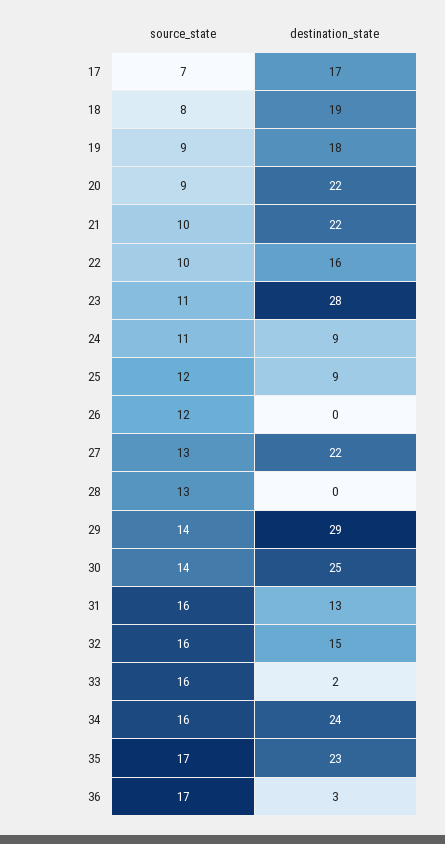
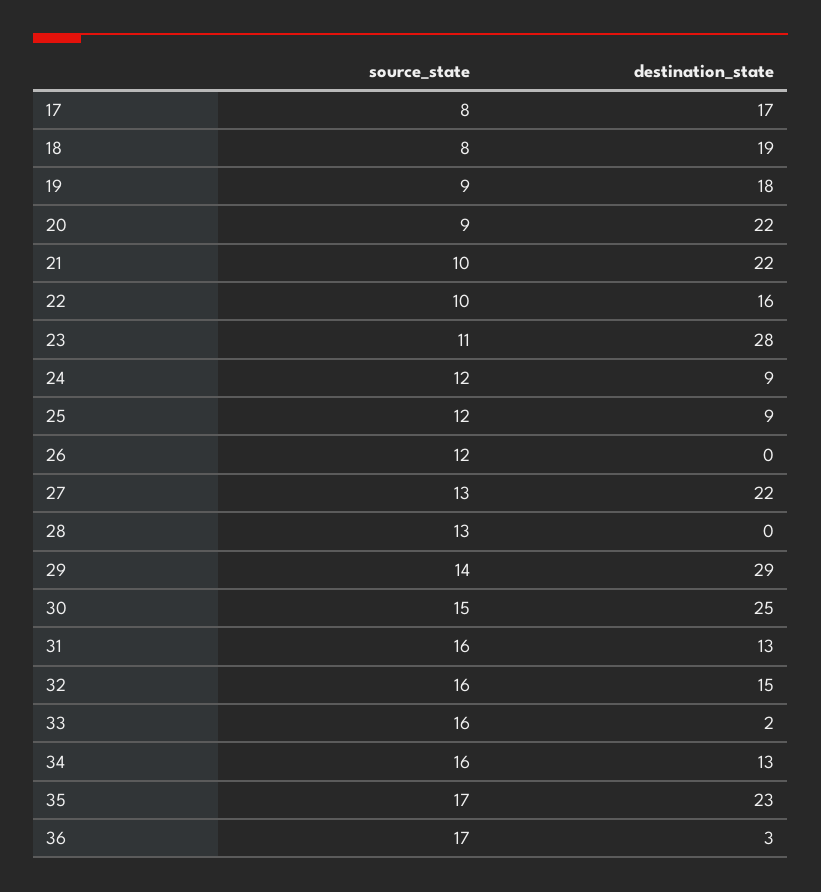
source_state, 17: 7 -> 8
source_state, 24: 11 -> 12
source_state, 30: 14 -> 15
destination_state, 34: 24 -> 13

